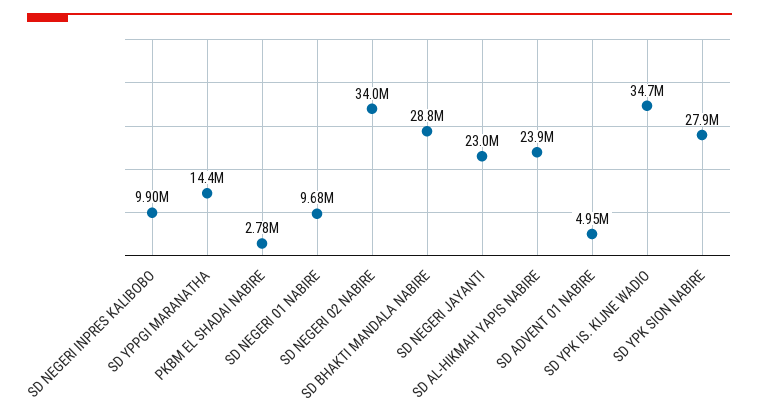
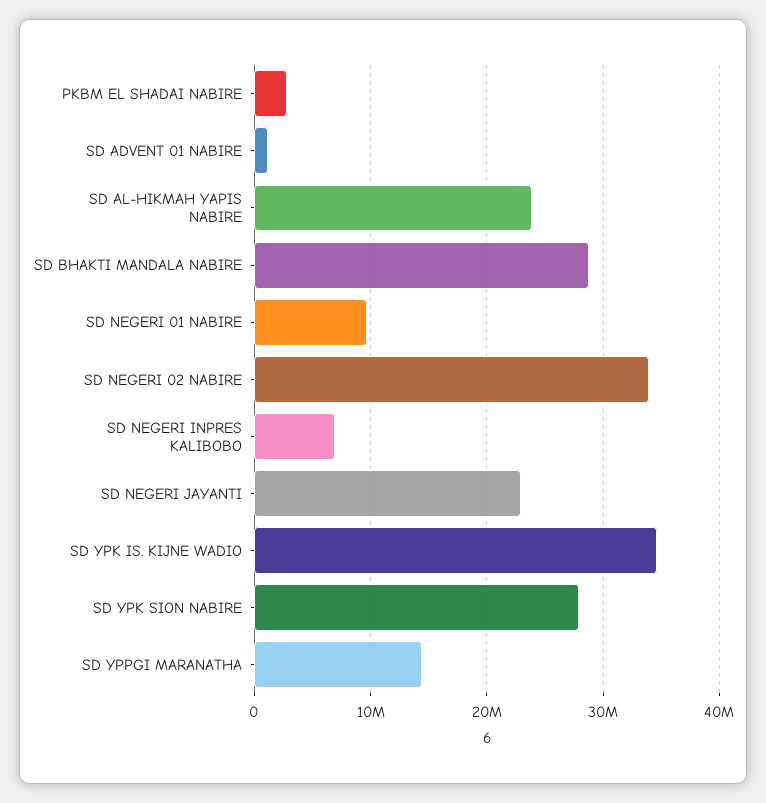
SD NEGERI INPRES KALIBOBO: 9900000 -> 7000000
SD ADVENT 01 NABIRE: 4950000 -> 1000000

